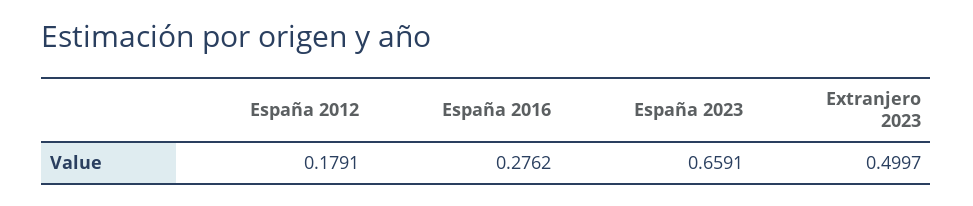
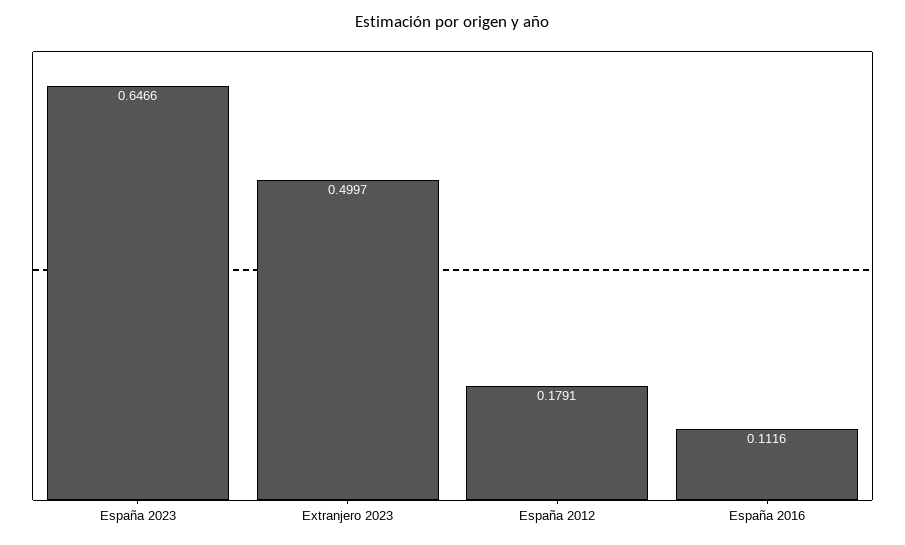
España 2016: 0.2762 -> 0.1116
España 2023: 0.6591 -> 0.6466

